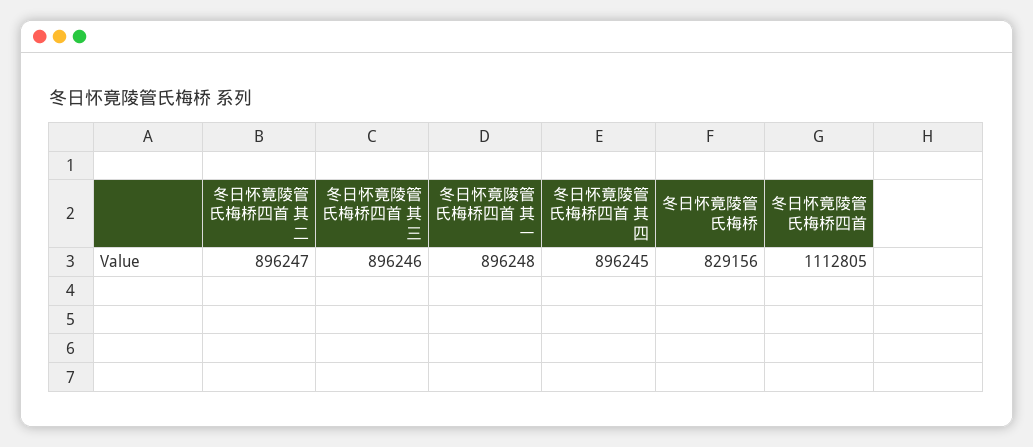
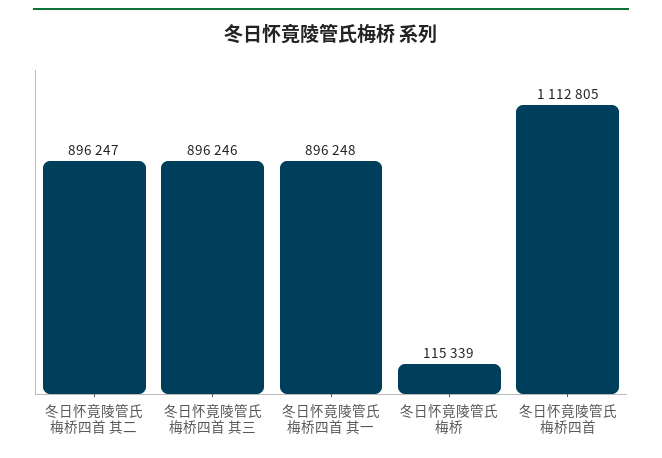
冬日怀竟陵管氏梅桥四首 其四: 896245 -> none
冬日怀竟陵管氏梅桥: 829156 -> 115339

